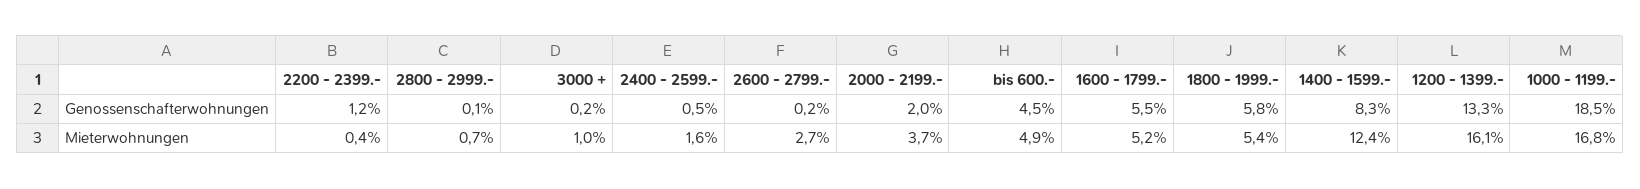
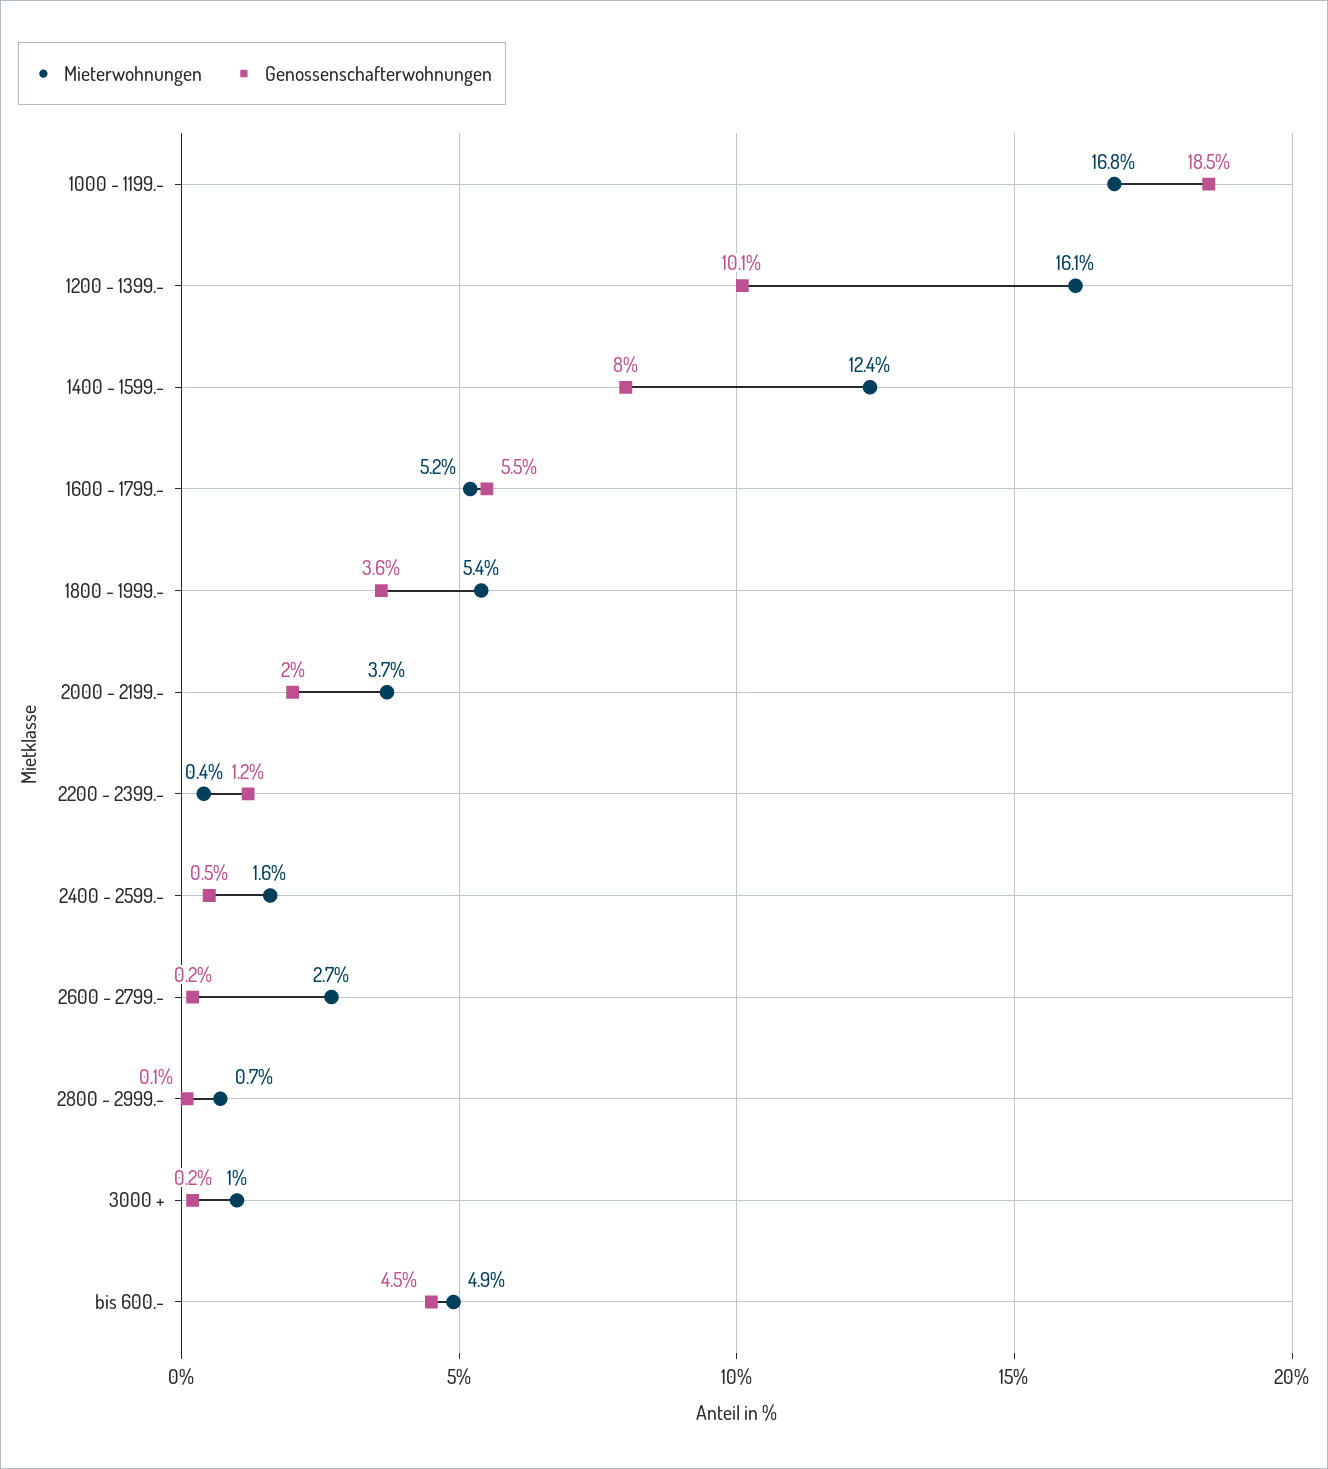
Genossenschafterwohnungen, 1800 - 1999.-: 5.8 -> 3.6
Genossenschafterwohnungen, 1400 - 1599.-: 8.3 -> 8
Genossenschafterwohnungen, 1200 - 1399.-: 13.3 -> 10.1

